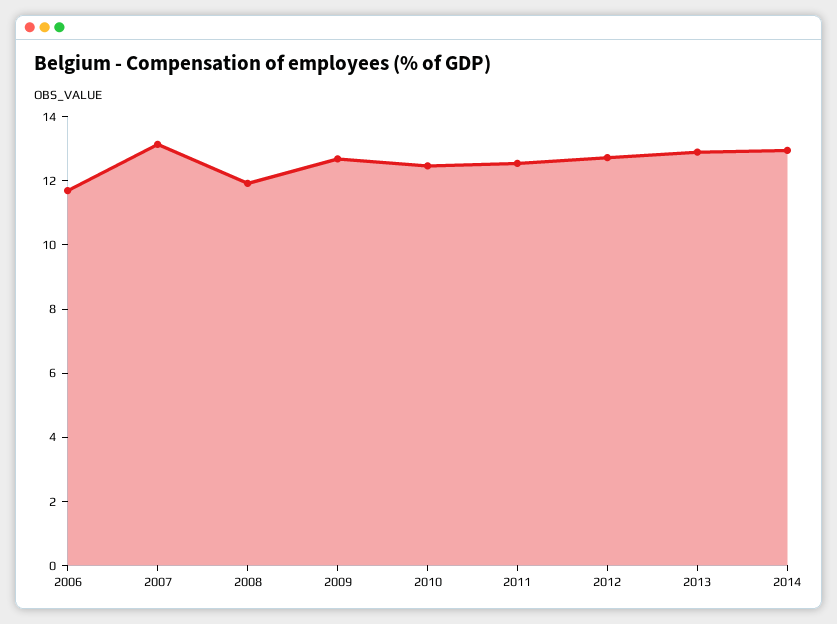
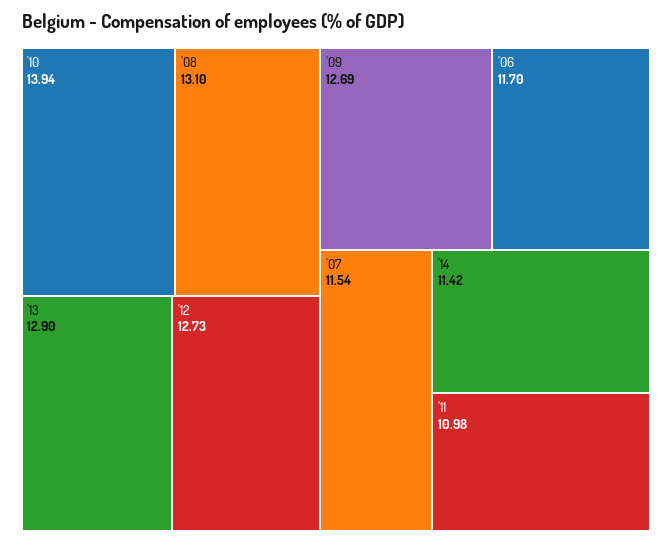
2007: 13 -> 11.54
2008: 12 -> 13.1
2010: 12.5 -> 13.94
2011: 12.5 -> 10.98
2014: 13 -> 11.42

